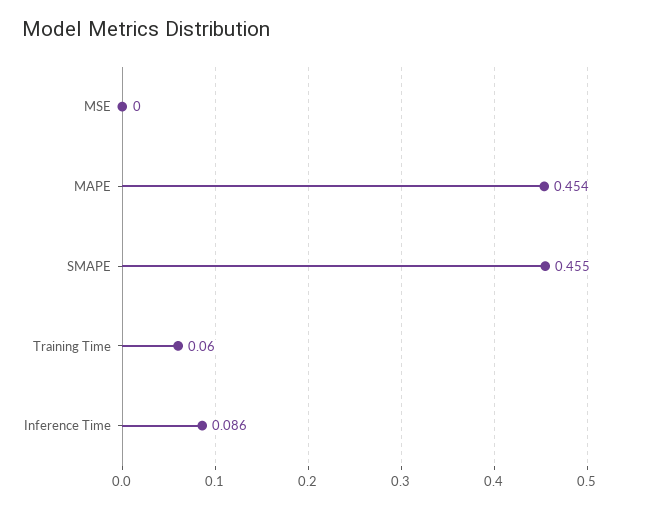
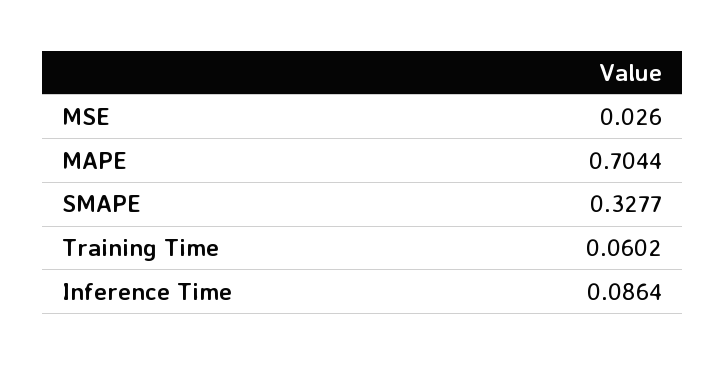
MSE: 0 -> 0.026
MAPE: 0.454 -> 0.7044
SMAPE: 0.455 -> 0.3277

